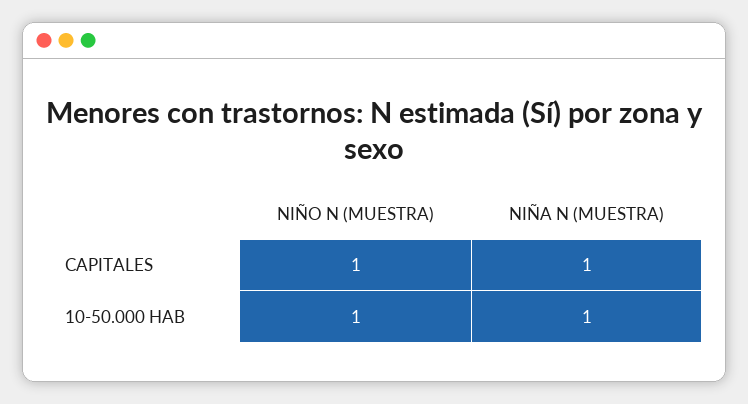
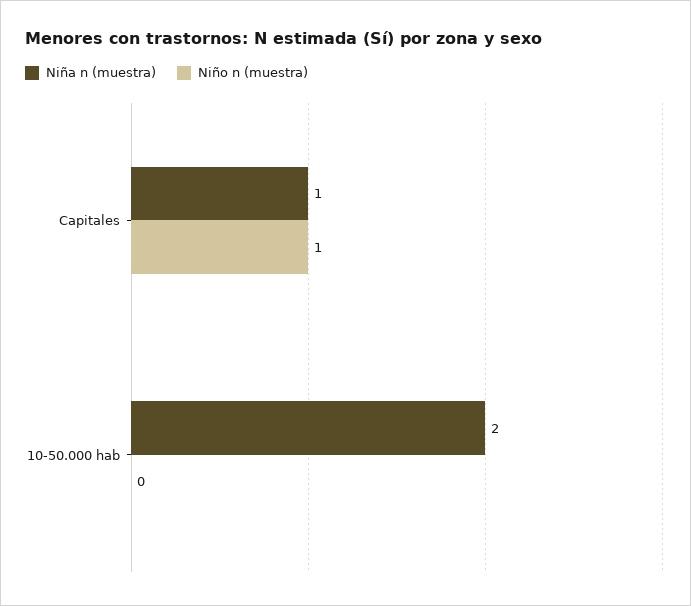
NIÑO N (MUESTRA), 10-50.000 HAB: 1 -> 0
NIÑA N (MUESTRA), 10-50.000 HAB: 1 -> 2

